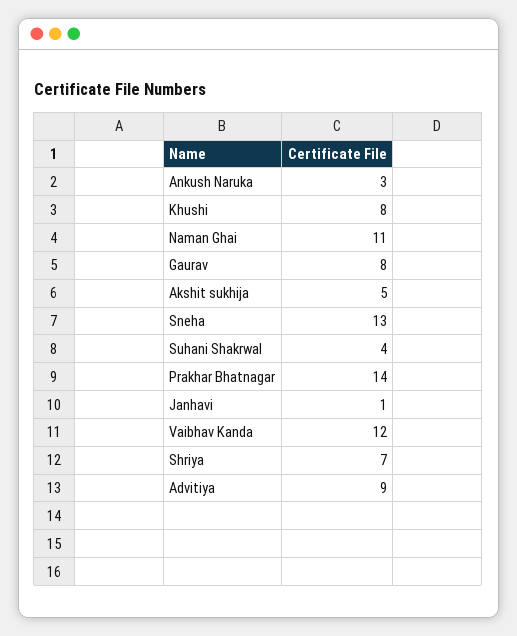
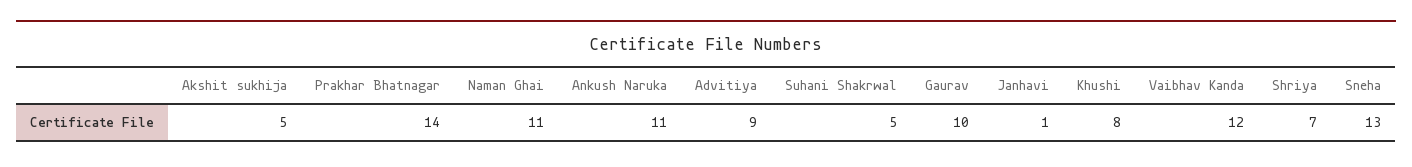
Ankush Naruka: 3 -> 11
Gaurav: 8 -> 10
Suhani Shakrwal: 4 -> 5

